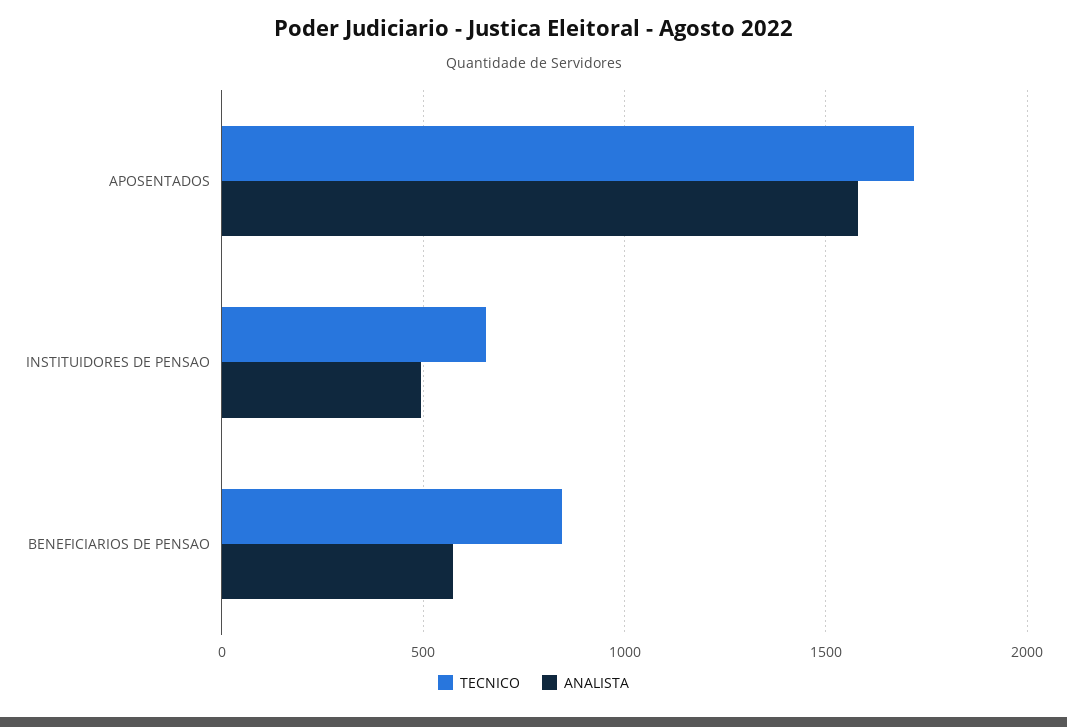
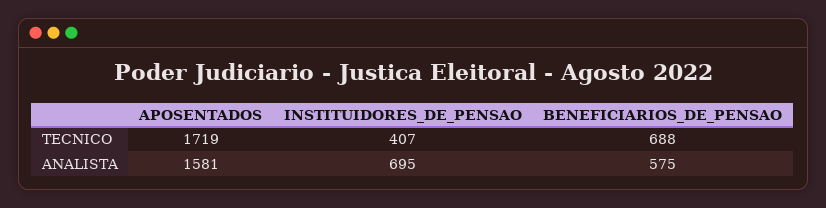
TECNICO, INSTITUIDORES DE PENSAO: 650 -> 407
ANALISTA, INSTITUIDORES DE PENSAO: 500 -> 695
TECNICO, BENEFICIARIOS DE PENSAO: 850 -> 688

